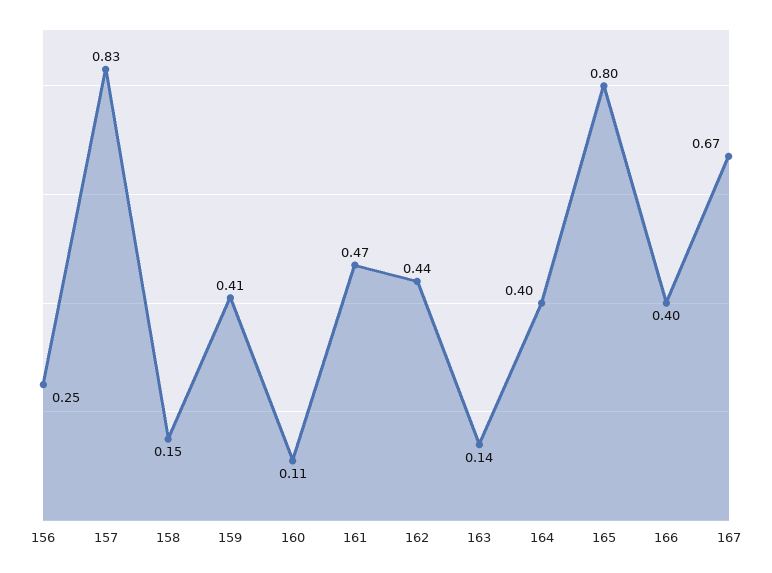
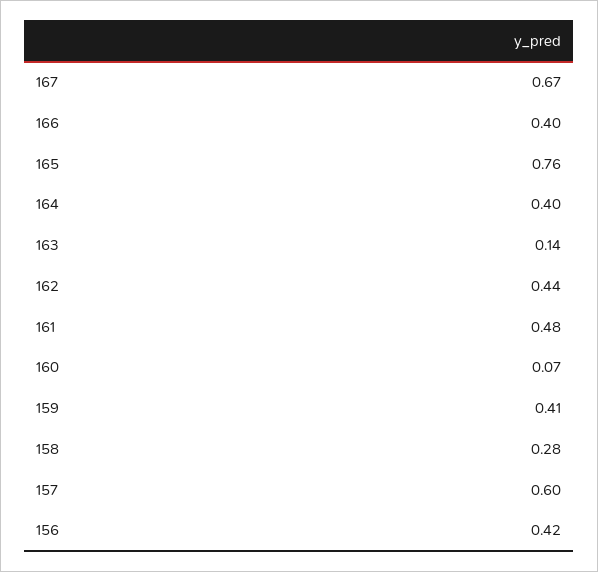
156: 0.25 -> 0.42
157: 0.83 -> 0.6
158: 0.15 -> 0.28
160: 0.11 -> 0.07
161: 0.47 -> 0.48
165: 0.8 -> 0.76

